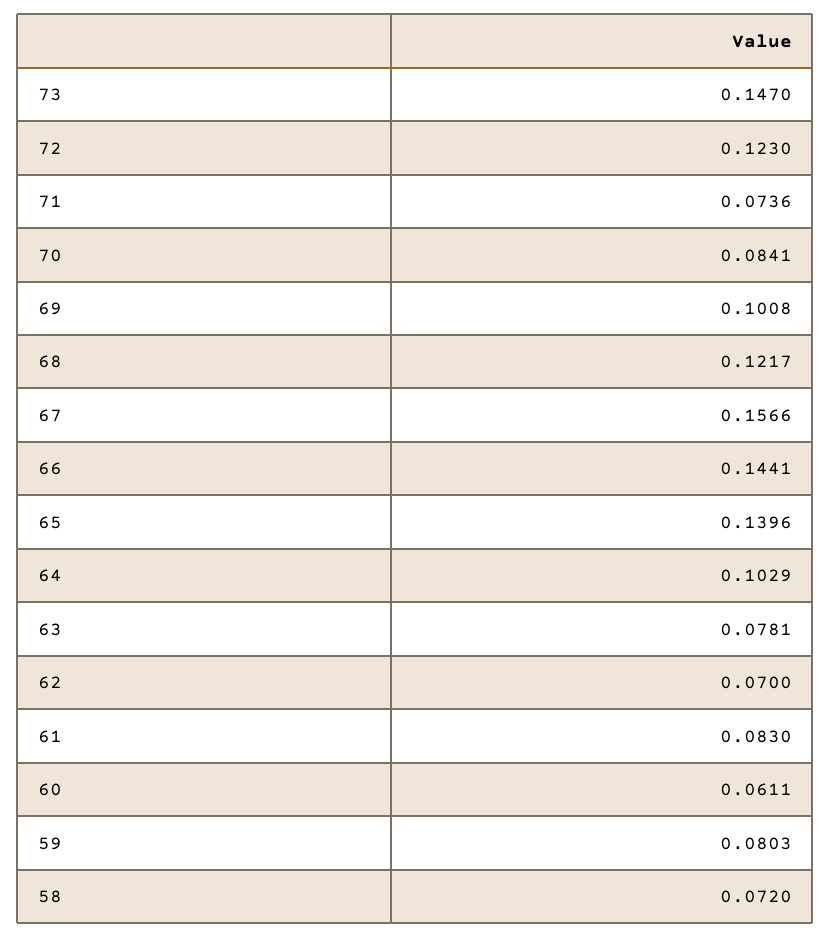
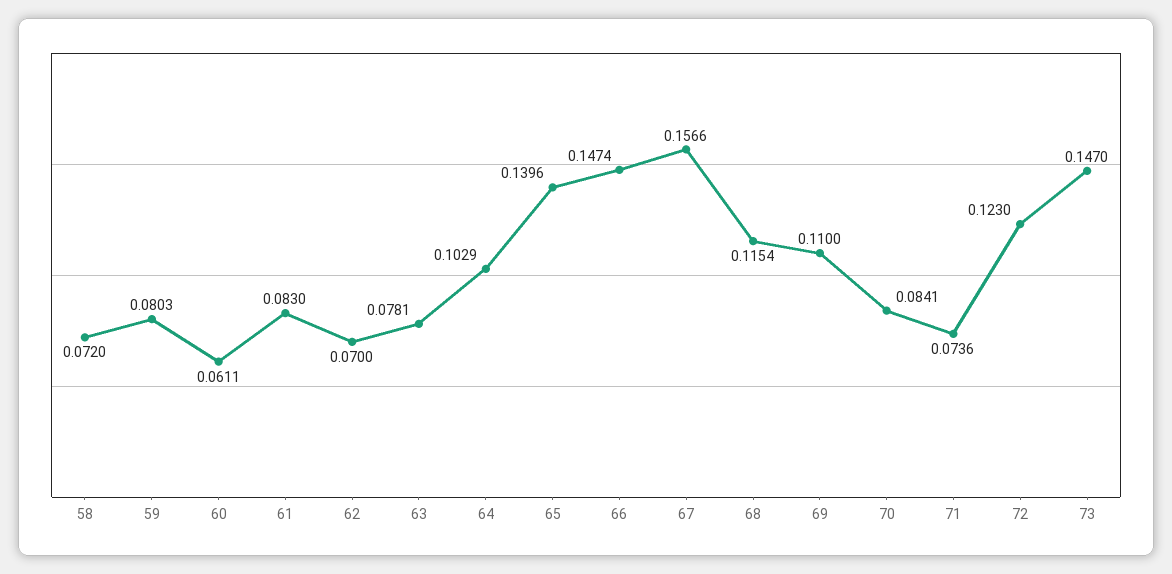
69: 0.1008 -> 0.11
68: 0.1217 -> 0.1154
66: 0.1441 -> 0.1474

